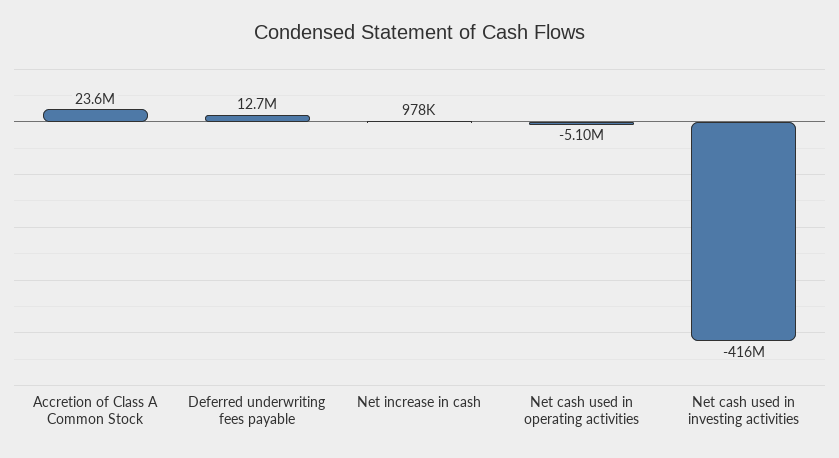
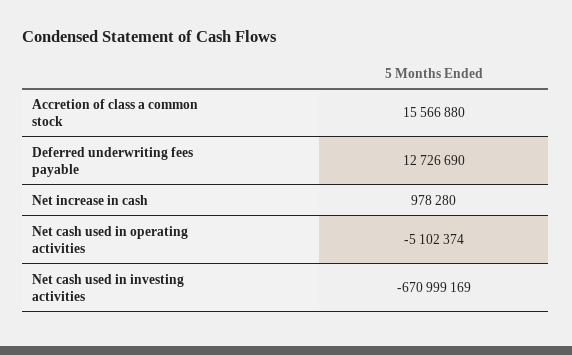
Accretion of Class A Common Stock: 23600000 -> 15566880
Net cash used in investing activities: -416000000 -> -670999169

